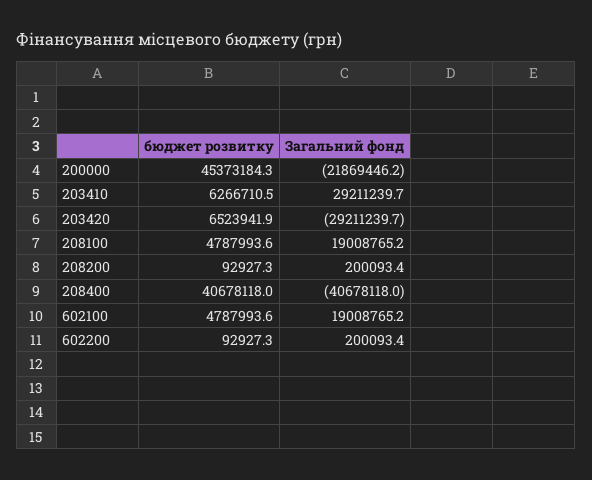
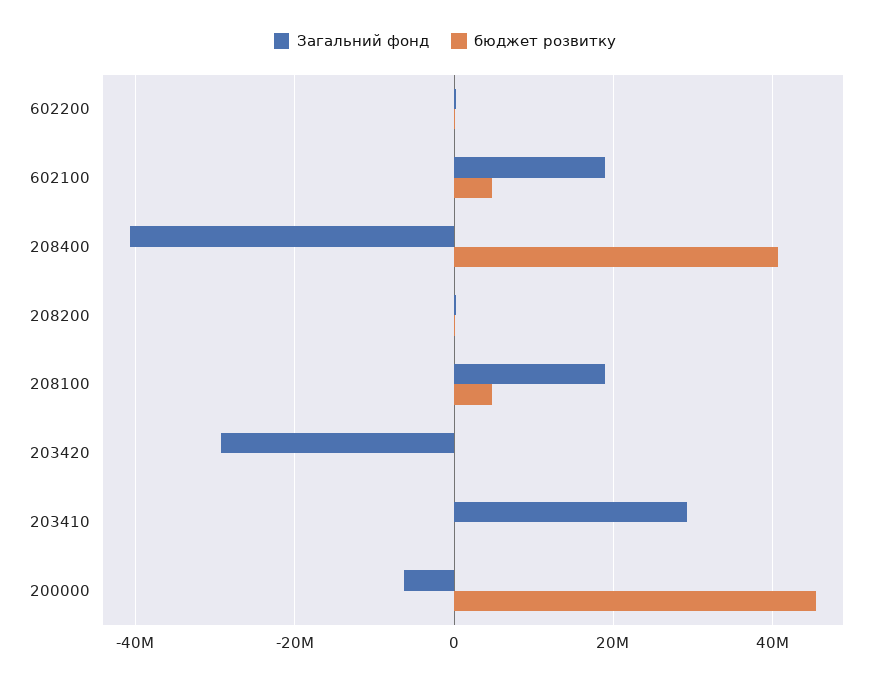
Загальний фонд, 200000: -21869446.2 -> -6000000
бюджет розвитку, 203410: 6266710.5 -> 0
бюджет розвитку, 203420: 6523941.9 -> 0

